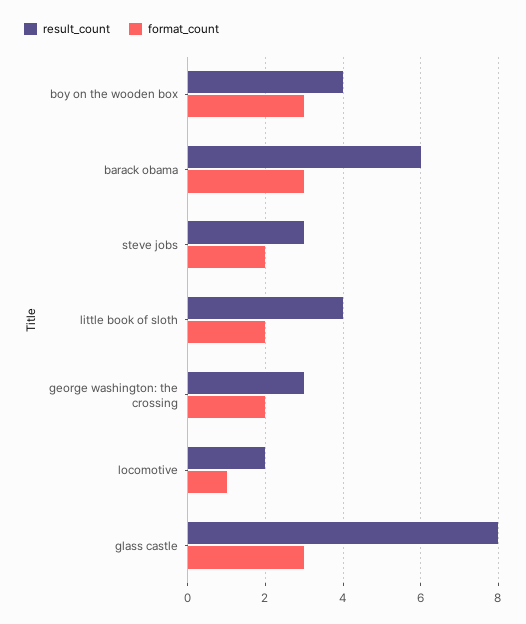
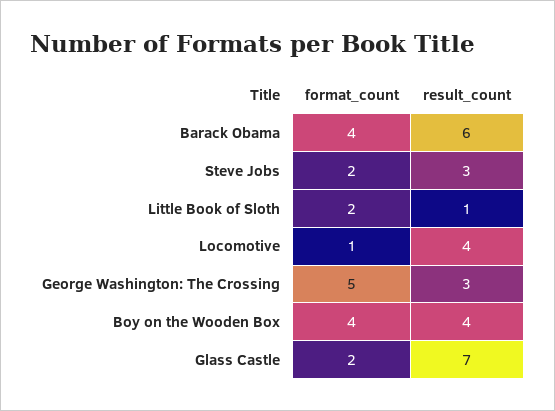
format_count, boy on the wooden box: 3 -> 4
format_count, barack obama: 3 -> 4
result_count, little book of sloth: 4 -> 1
format_count, george washington: the crossing: 2 -> 5
result_count, locomotive: 2 -> 4
result_count, glass castle: 8 -> 7
format_count, glass castle: 3 -> 2

